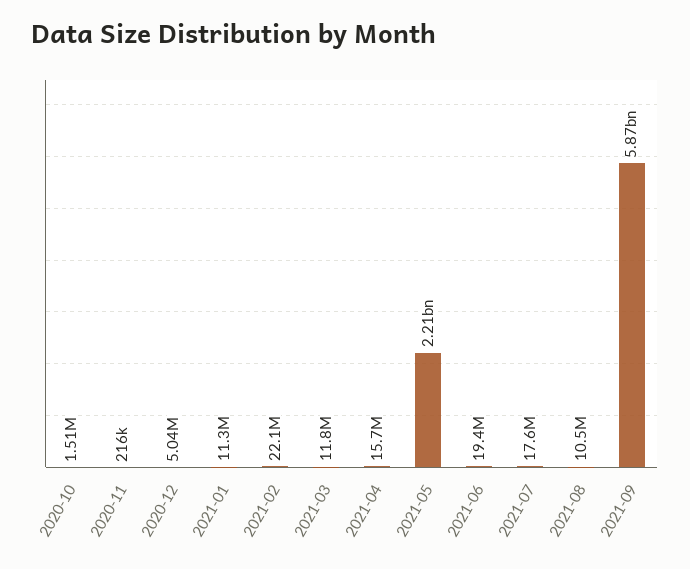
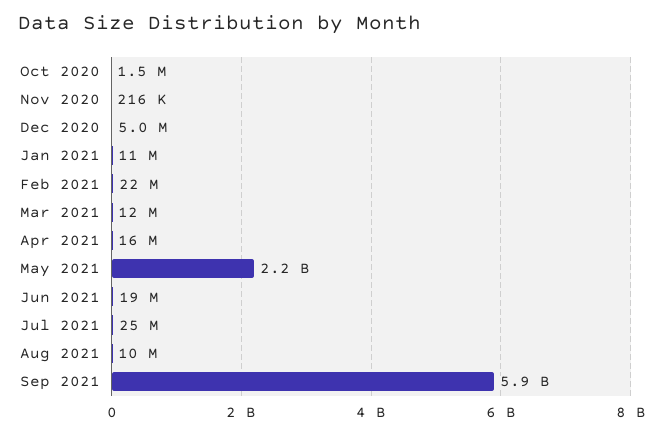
2021-07: 17600000 -> 25000000

